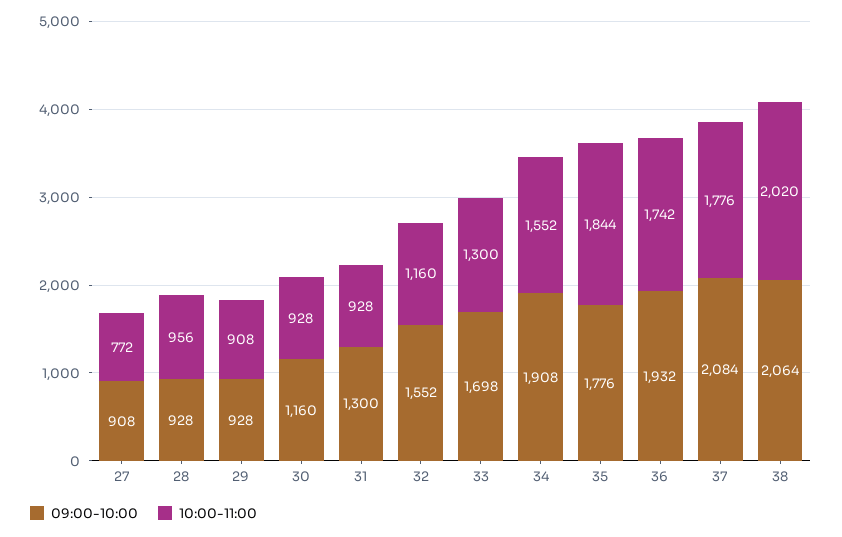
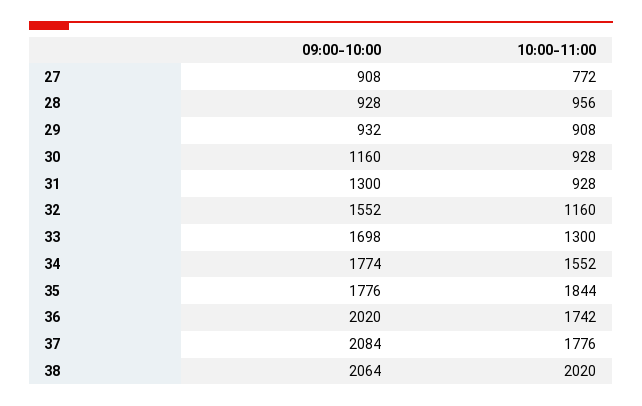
09:00-10:00, 29: 928 -> 932
09:00-10:00, 34: 1908 -> 1774
09:00-10:00, 36: 1932 -> 2020

